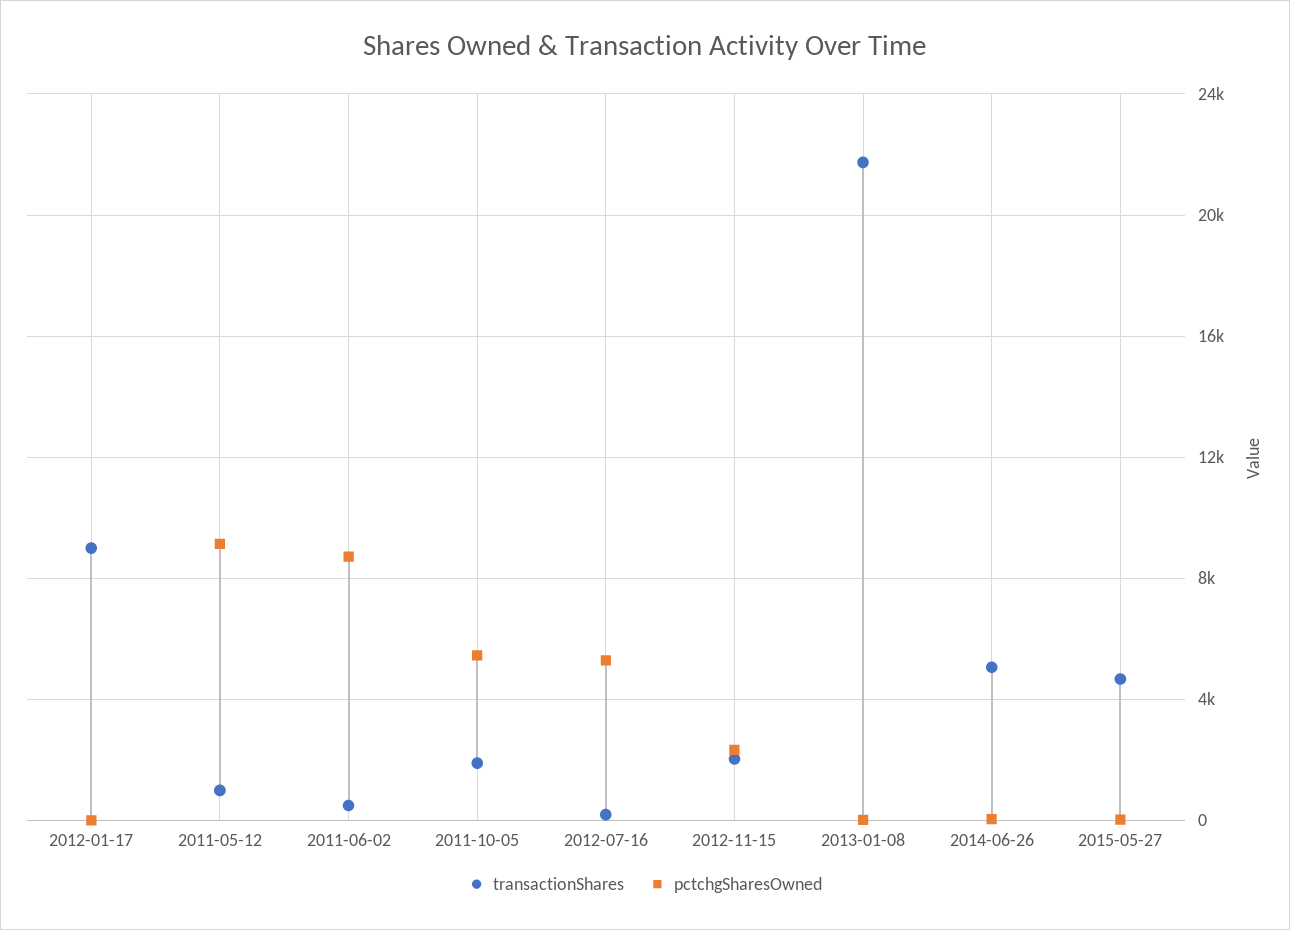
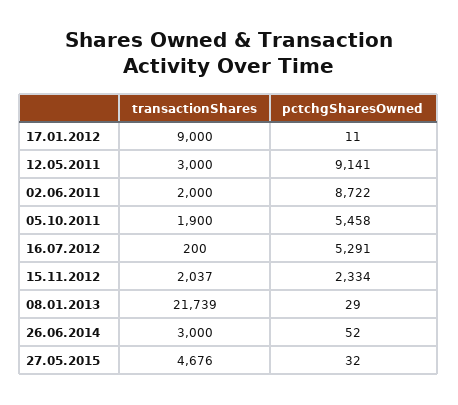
transactionShares, 2011-05-12: 1000 -> 3000
transactionShares, 2011-06-02: 500 -> 2000
transactionShares, 2014-06-26: 5000 -> 3000

